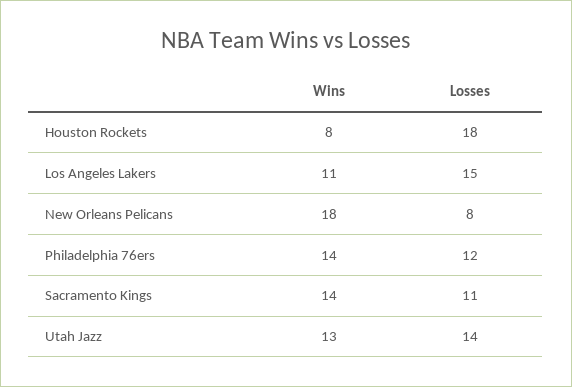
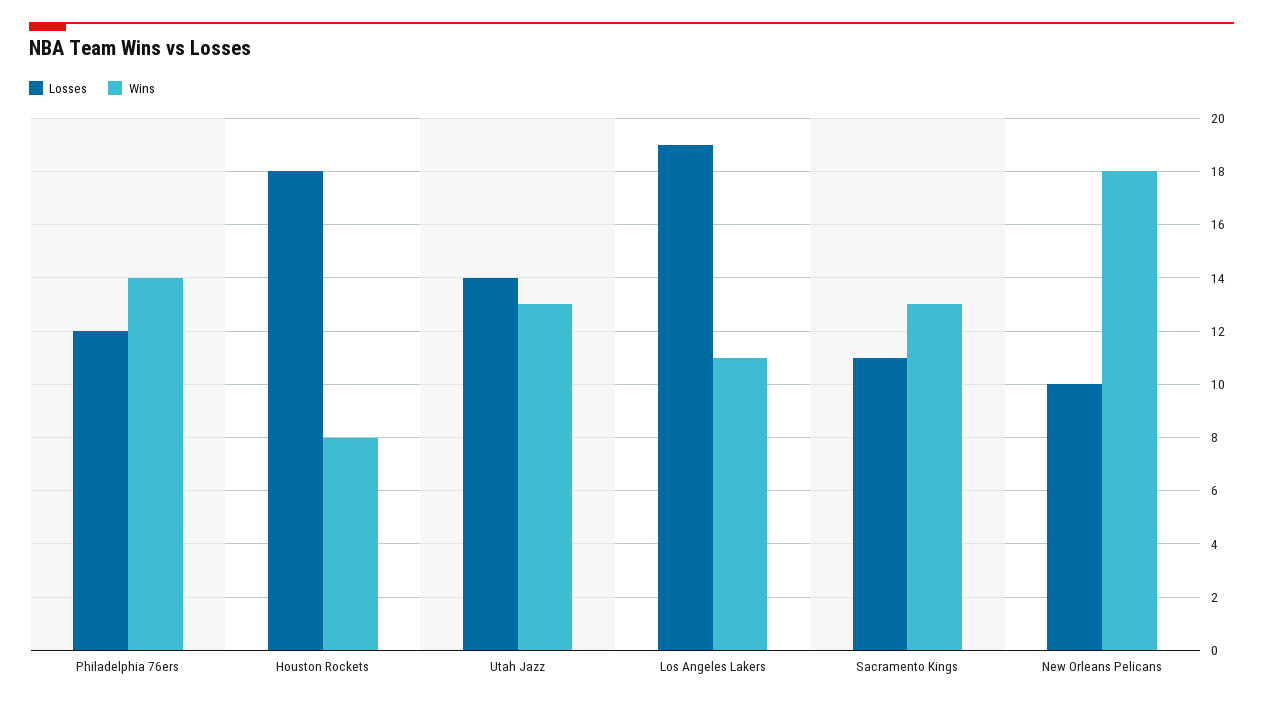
Losses, Los Angeles Lakers: 15 -> 19
Losses, New Orleans Pelicans: 8 -> 10
Wins, Sacramento Kings: 14 -> 13

